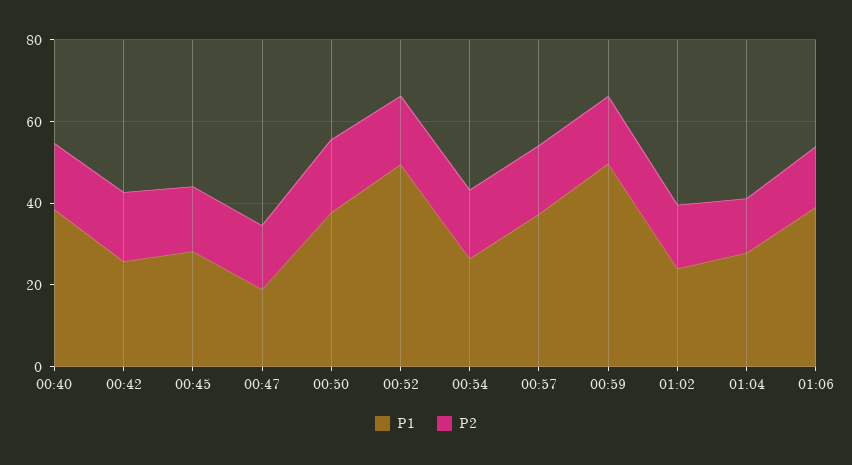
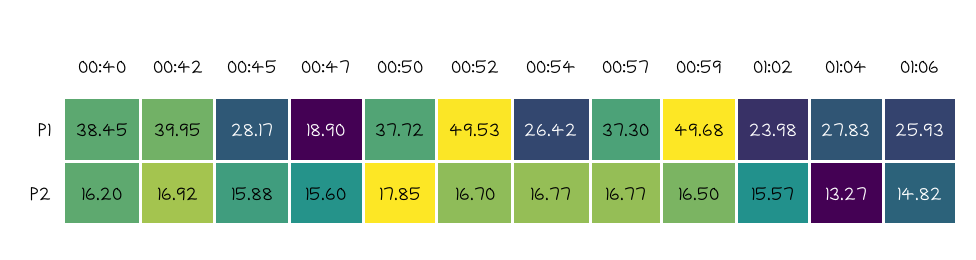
P1, 00:42: 25 -> 39.95
P1, 01:06: 40 -> 25.93

